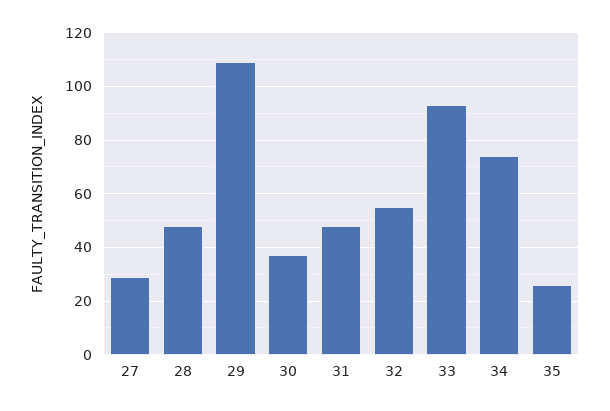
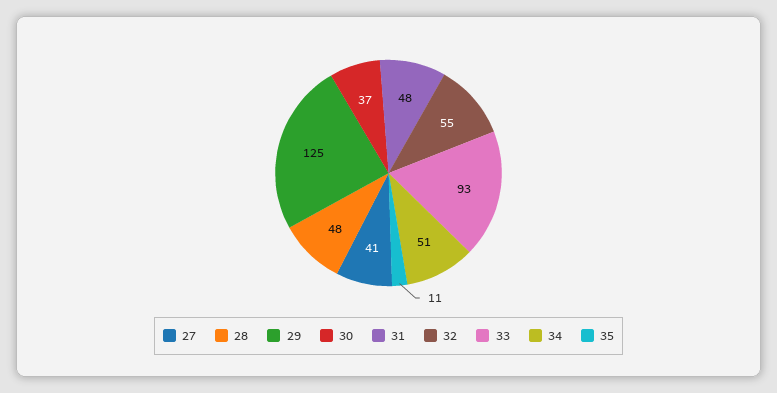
27: 30 -> 41
29: 110 -> 125
34: 75 -> 51
35: 25 -> 11

